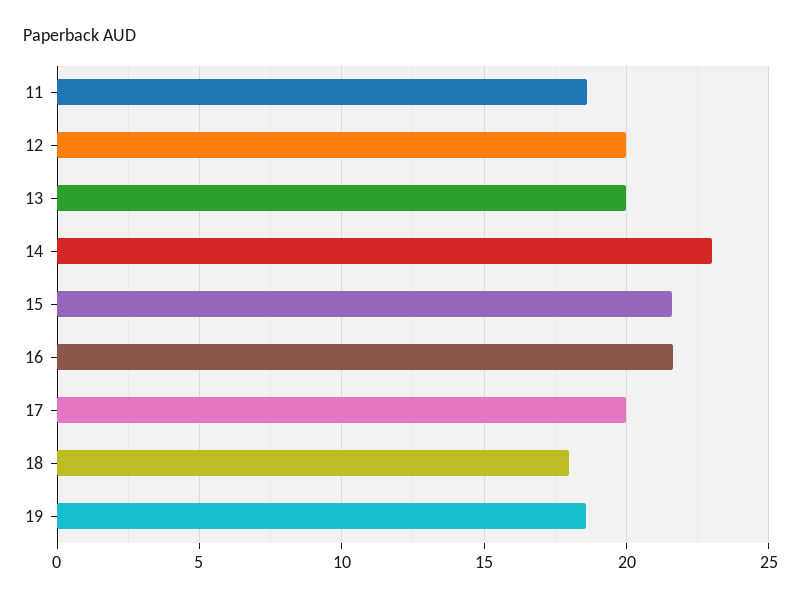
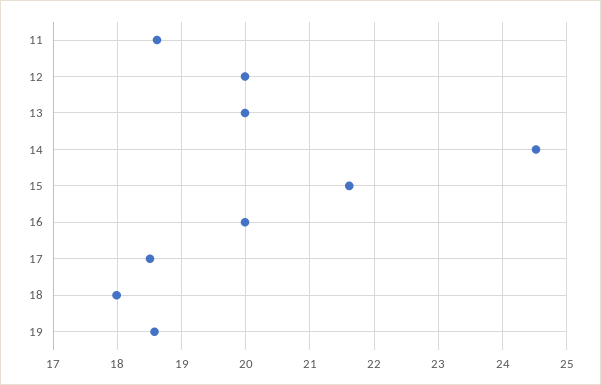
14: 23 -> 24.5
16: 21.5 -> 20
17: 20 -> 18.5

